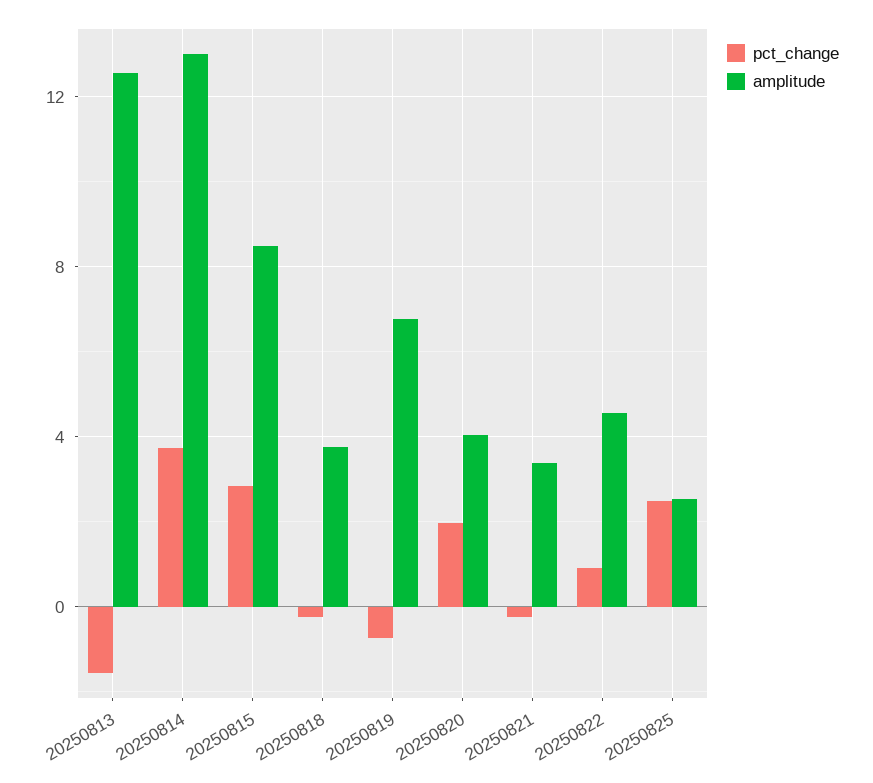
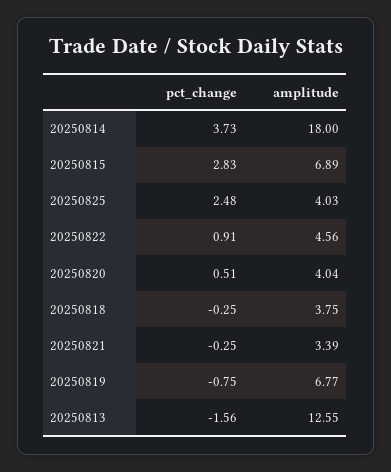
amplitude, 20250814: 13 -> 18
amplitude, 20250815: 8.5 -> 6.89
pct_change, 20250820: 2 -> 0.51
amplitude, 20250825: 2.5 -> 4.03

